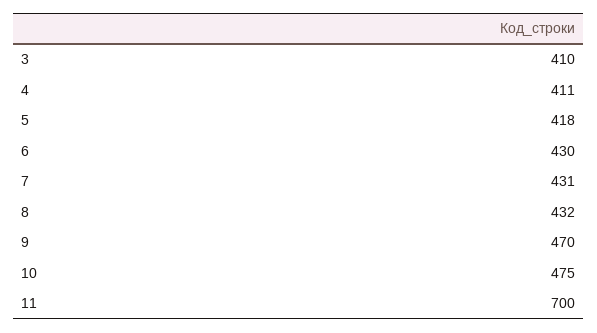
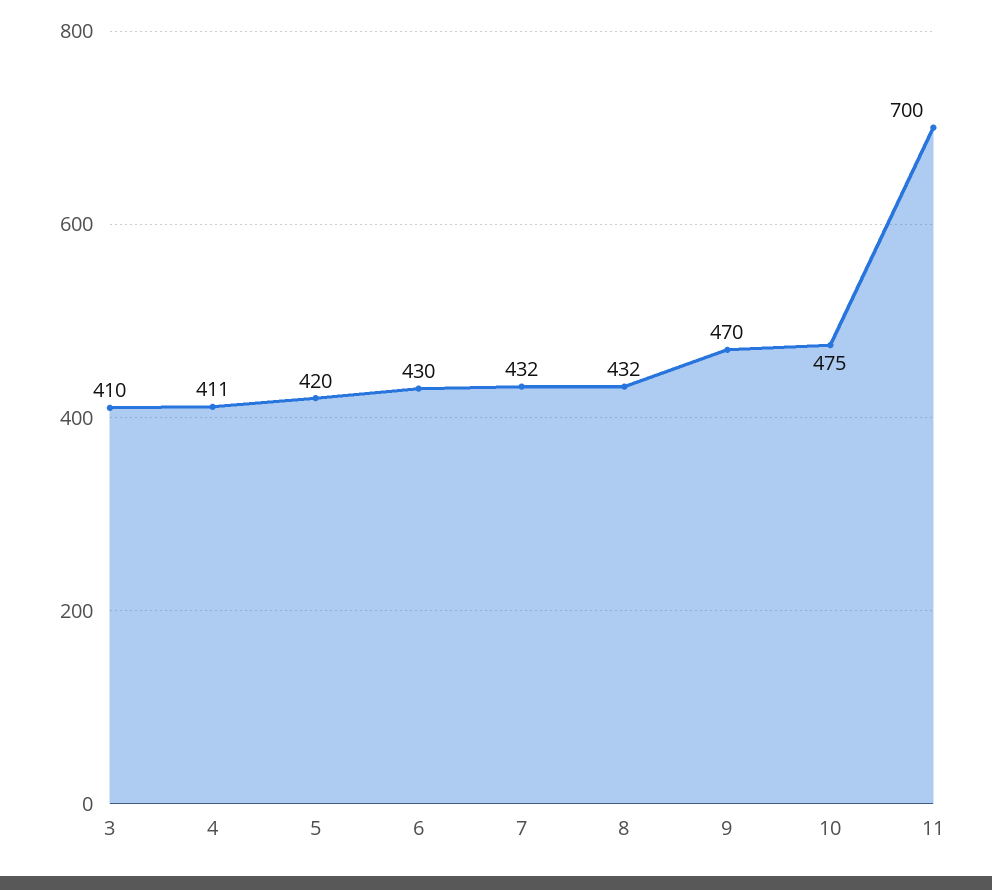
5: 418 -> 420
7: 431 -> 432

